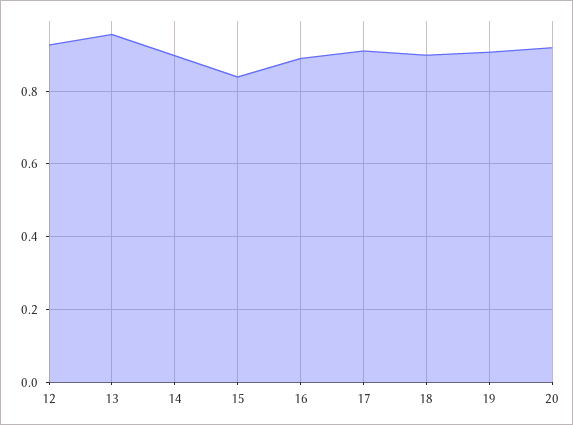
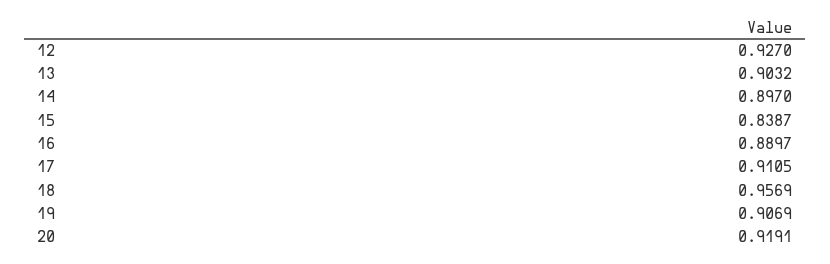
13: 0.96 -> 0.9032
18: 0.9 -> 0.9569

